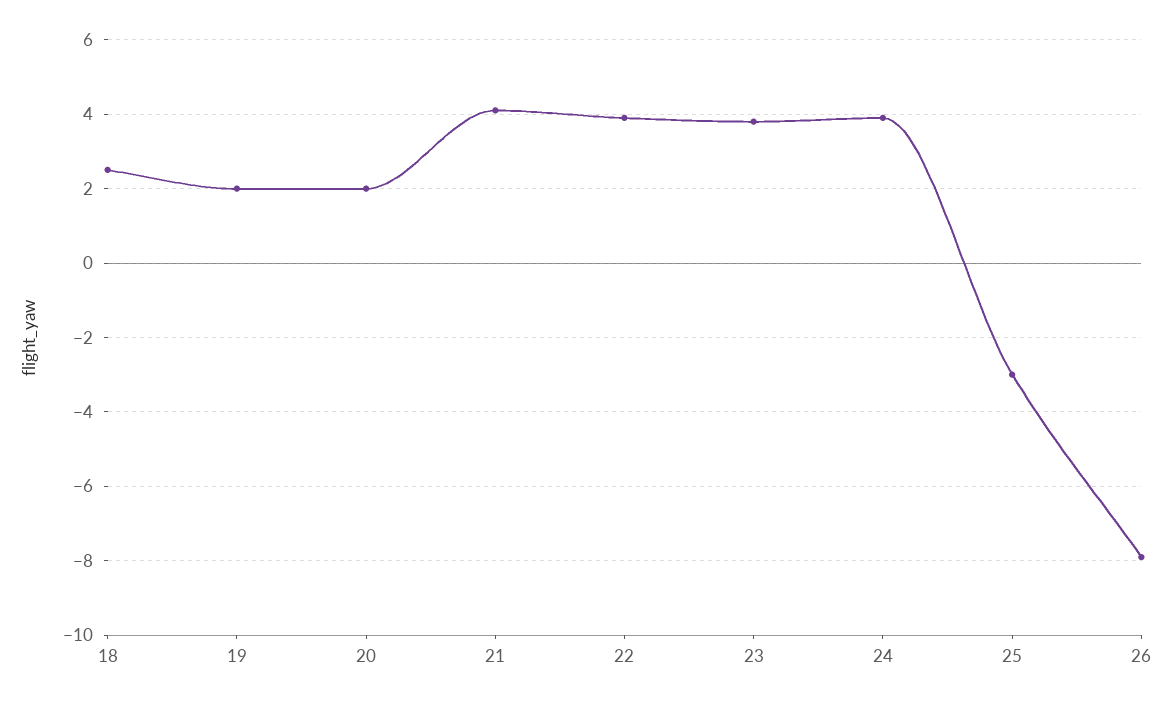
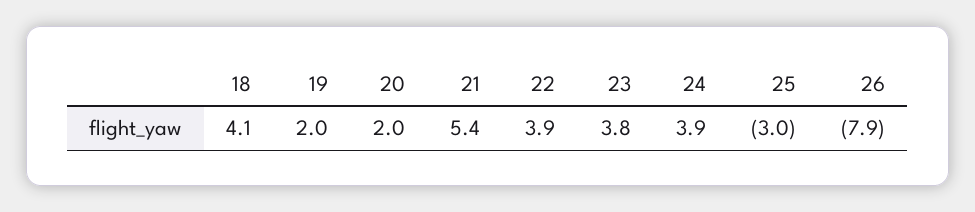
18: 2.5 -> 4.1
21: 4 -> 5.4

